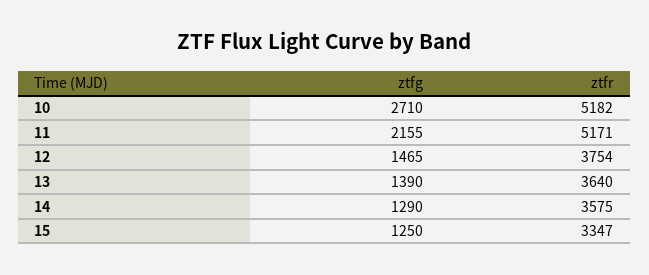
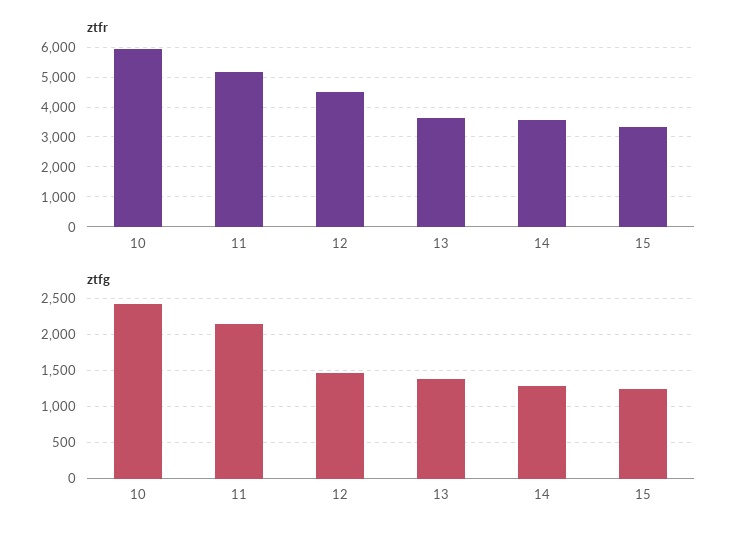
ztfg, 10: 2710 -> 2400
ztfr, 10: 5182 -> 6000
ztfr, 12: 3754 -> 4500

